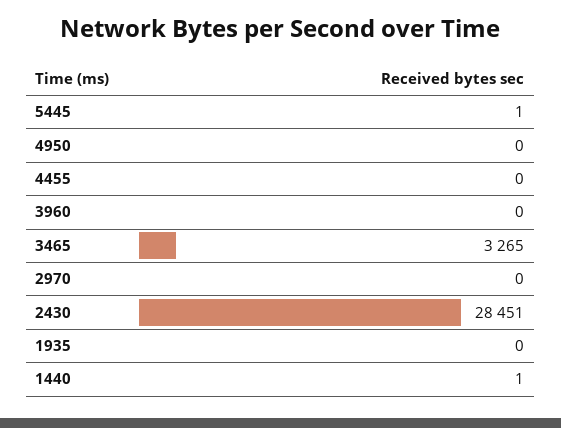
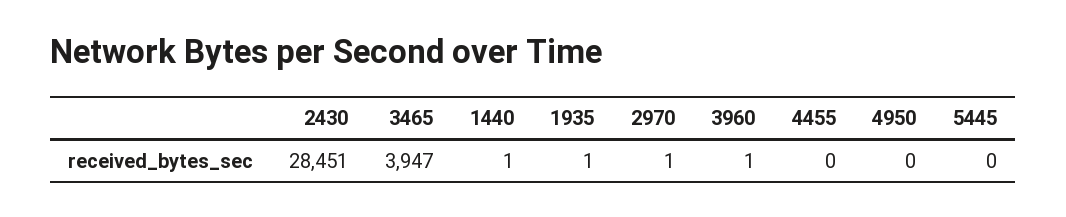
5445: 1 -> 0
3960: 0 -> 1
3465: 3265 -> 3947
2970: 0 -> 1
1935: 0 -> 1

